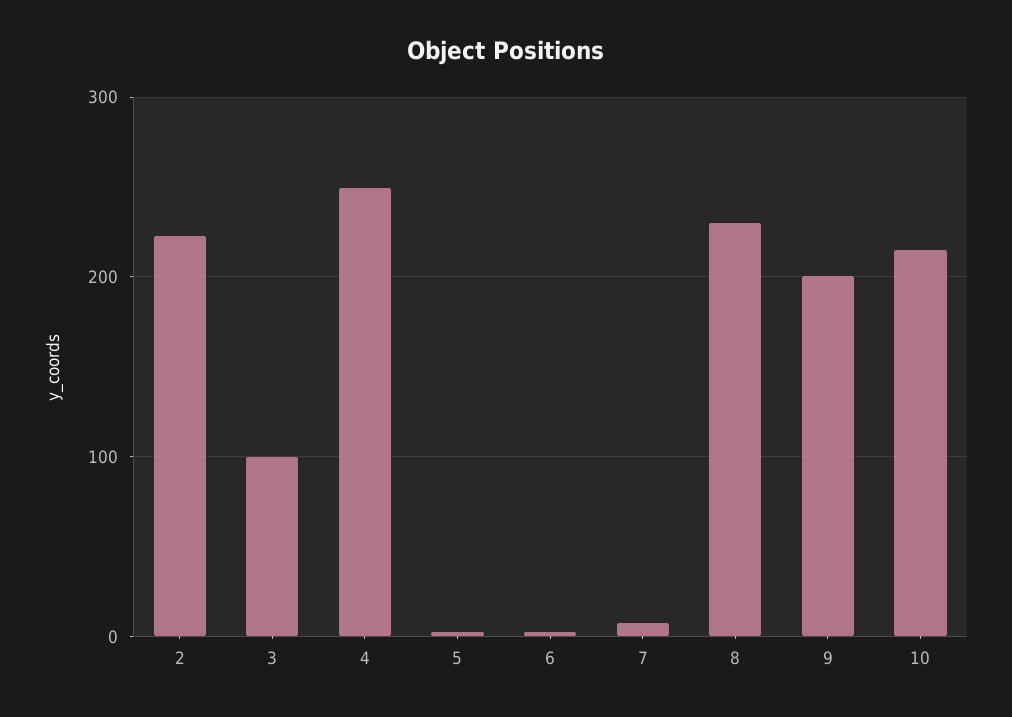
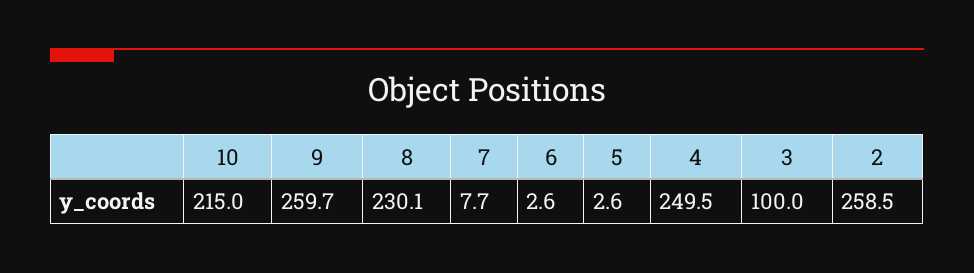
2: 220 -> 258.5
9: 200 -> 259.7

